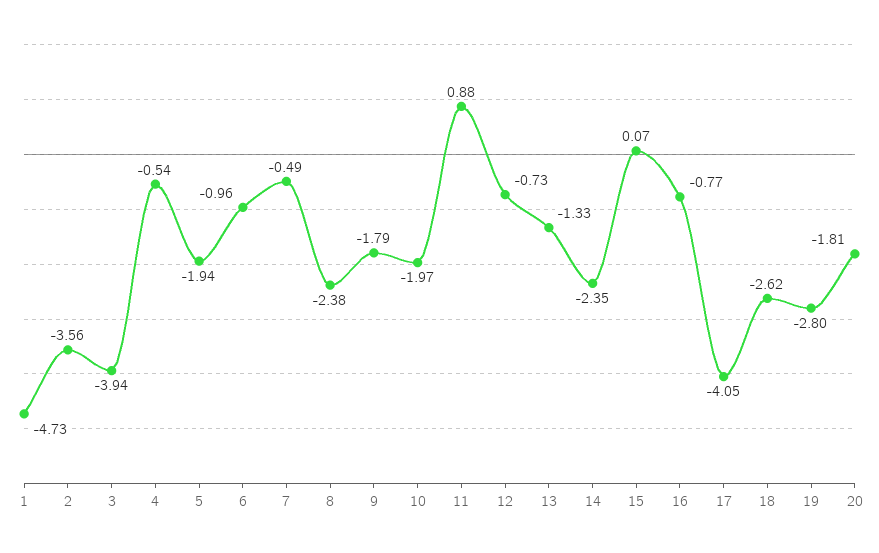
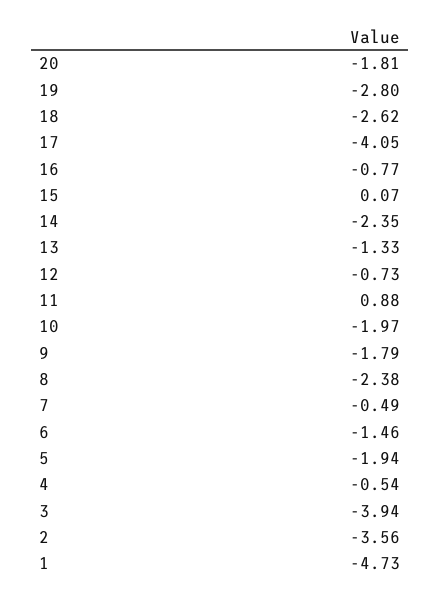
6: -0.96 -> -1.46

